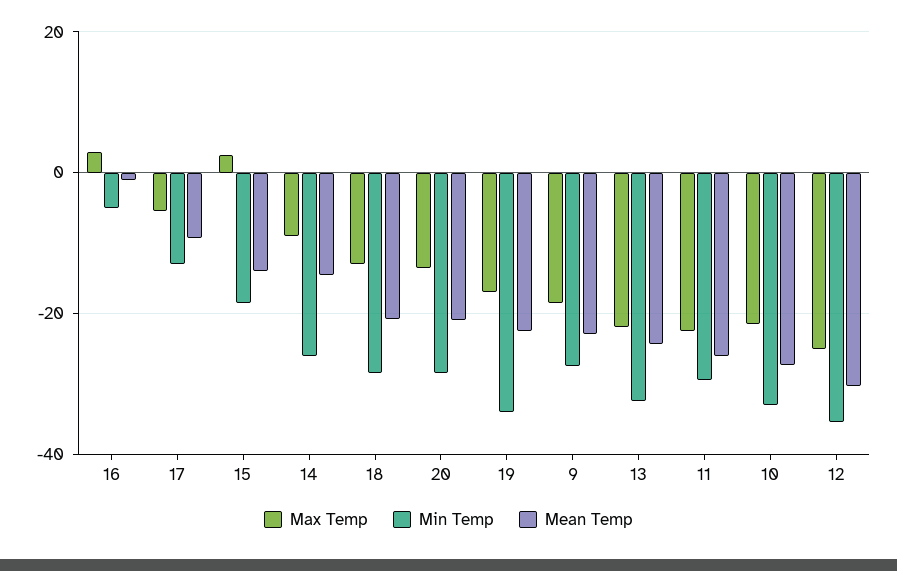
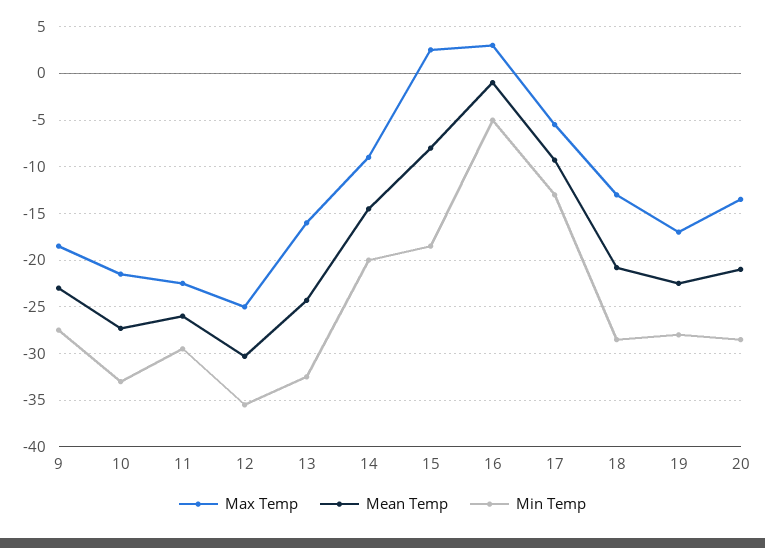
Mean Temp, 15: -14 -> -8
Min Temp, 14: -26 -> -20
Min Temp, 19: -34 -> -28
Max Temp, 13: -22 -> -16

